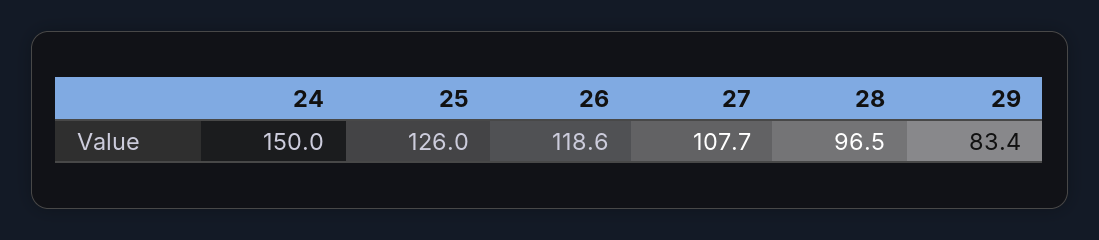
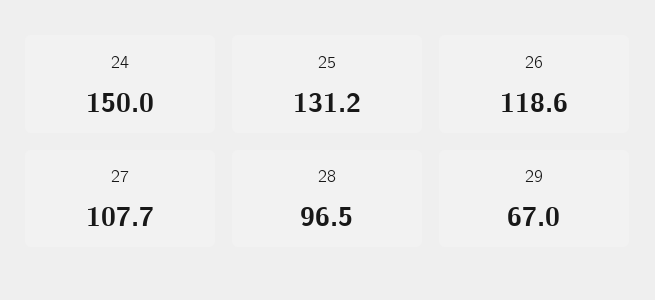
25: 126 -> 131.2
29: 83.4 -> 67

